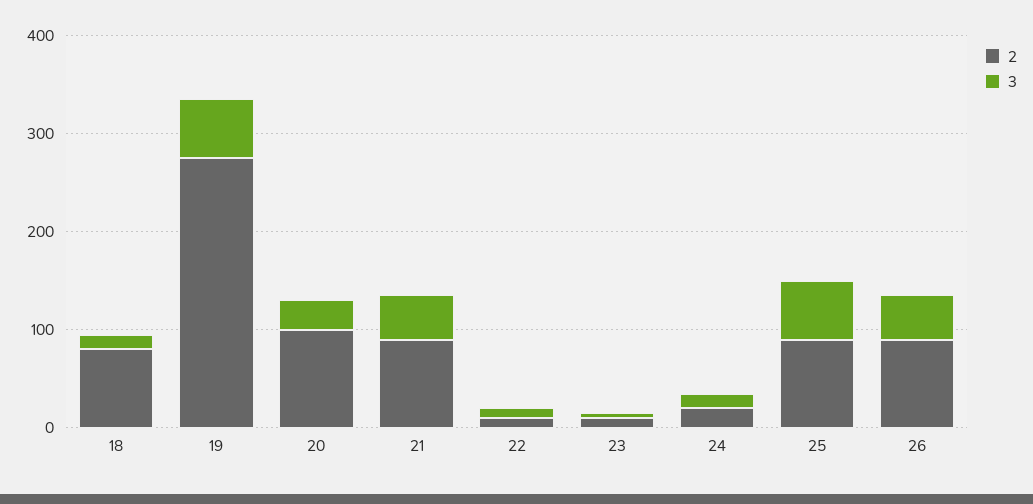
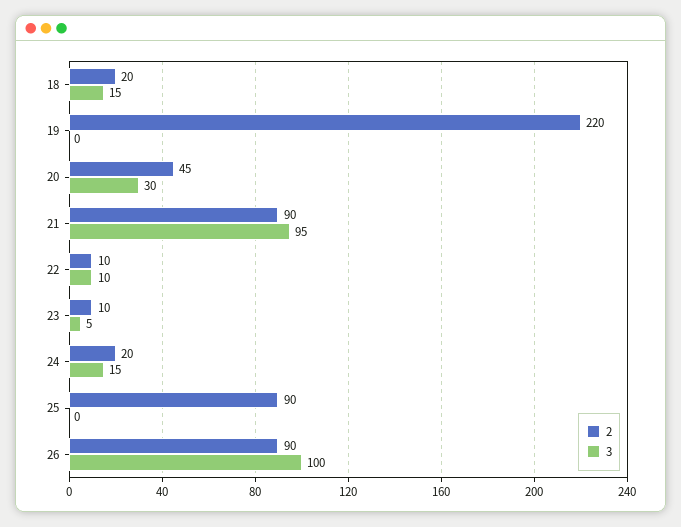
2, 18: 80 -> 20
2, 19: 280 -> 220
3, 19: 60 -> 0
2, 20: 100 -> 45
3, 21: 40 -> 95
3, 25: 60 -> 0
3, 26: 40 -> 100

